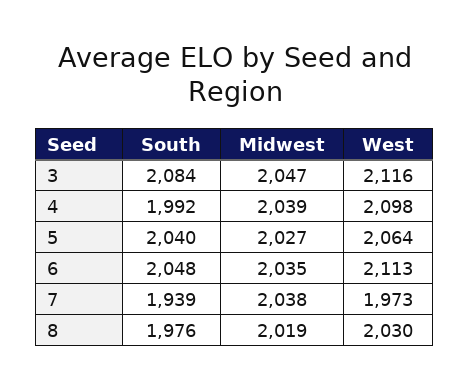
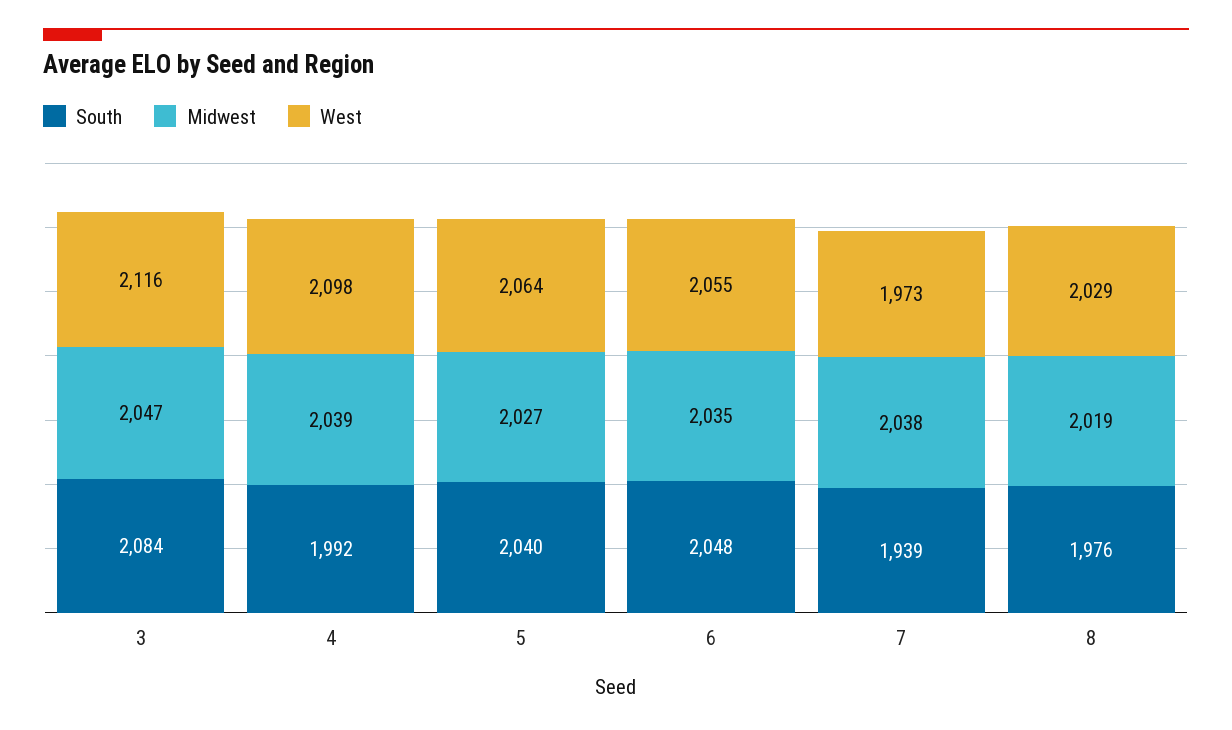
West, 6: 2113 -> 2055
West, 8: 2030 -> 2029

